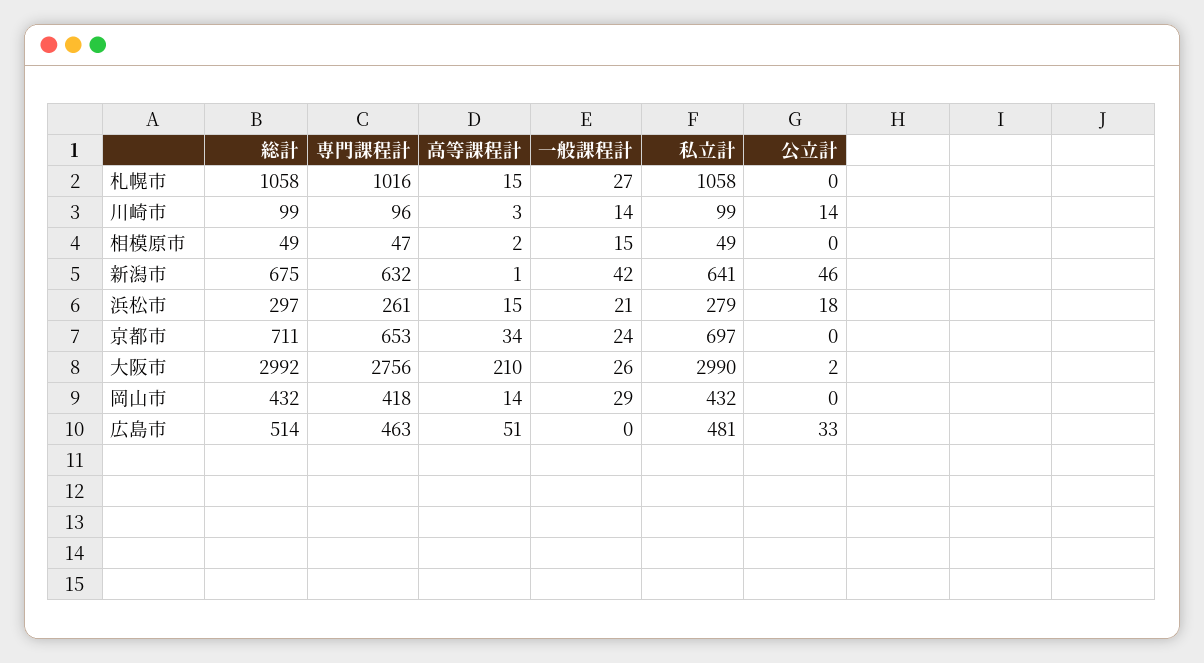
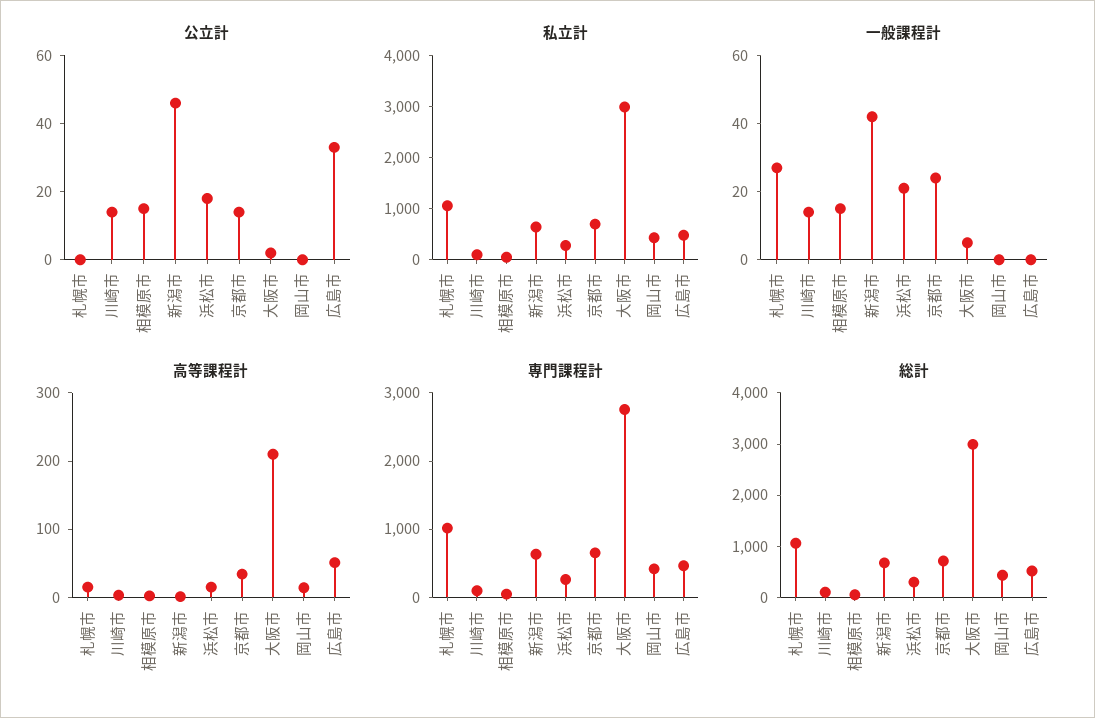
公立計, 相模原市: 0 -> 15
公立計, 京都市: 0 -> 15
一般課程計, 大阪市: 26 -> 5
一般課程計, 岡山市: 29 -> 0

